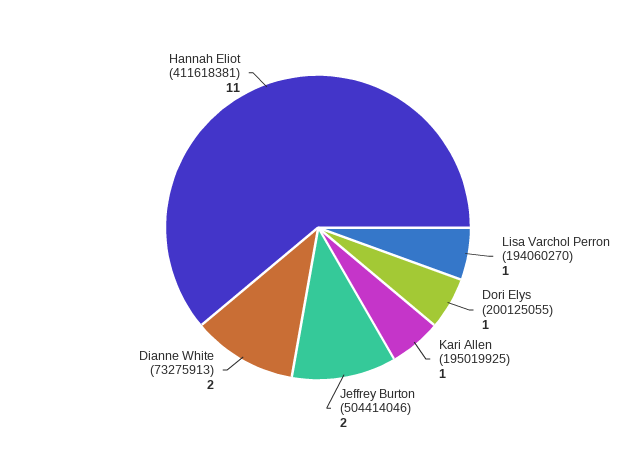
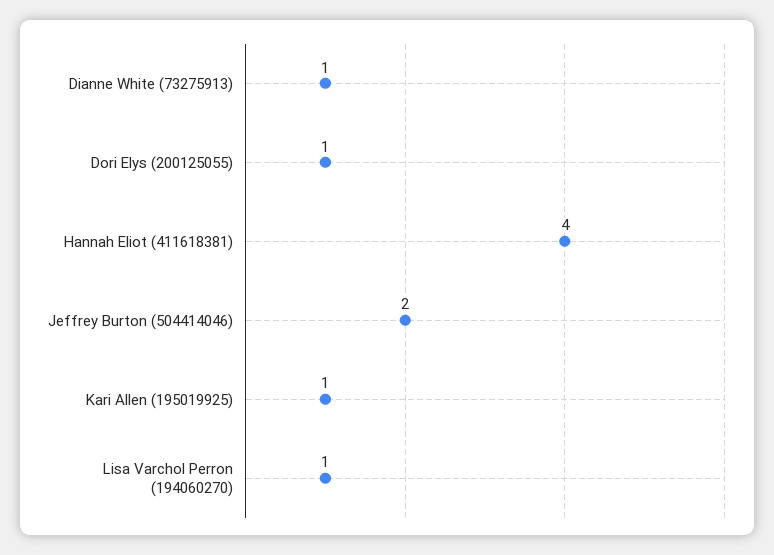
Dianne White (73275913): 2 -> 1
Hannah Eliot (411618381): 11 -> 4

